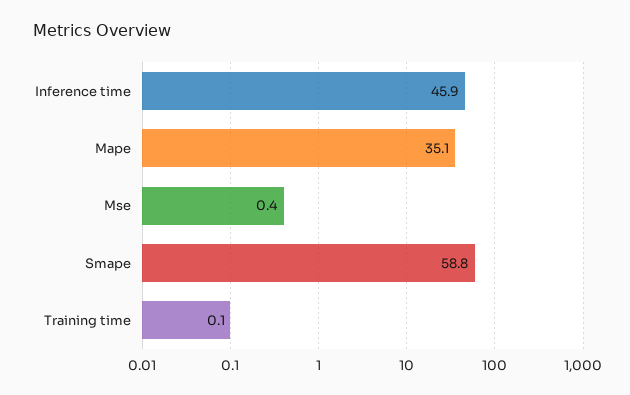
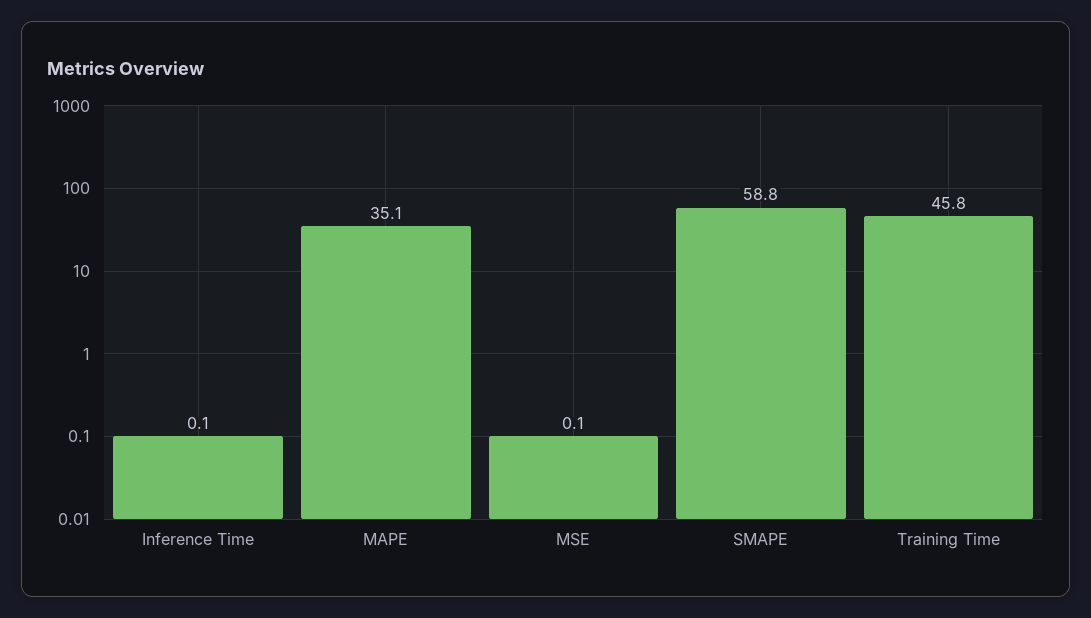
Inference time: 45.9 -> 0.1
Mse: 0.4 -> 0.1
Training time: 0.1 -> 45.8

